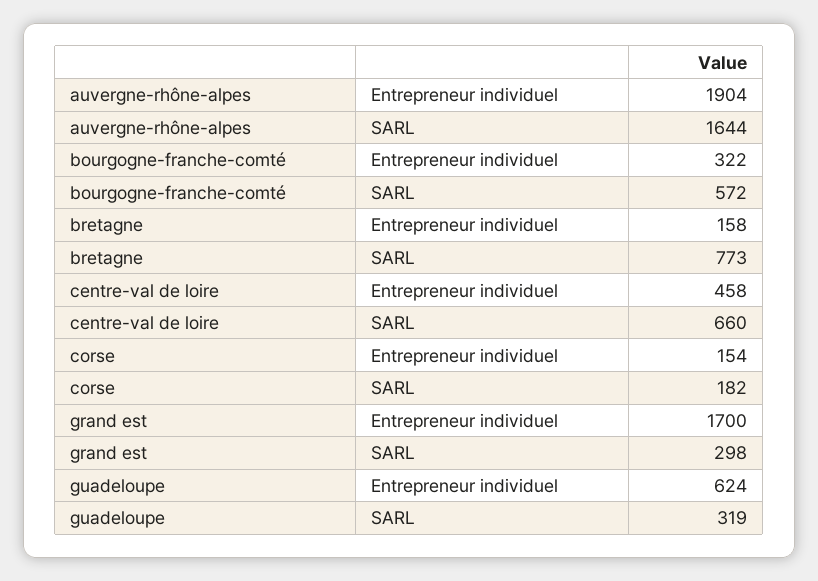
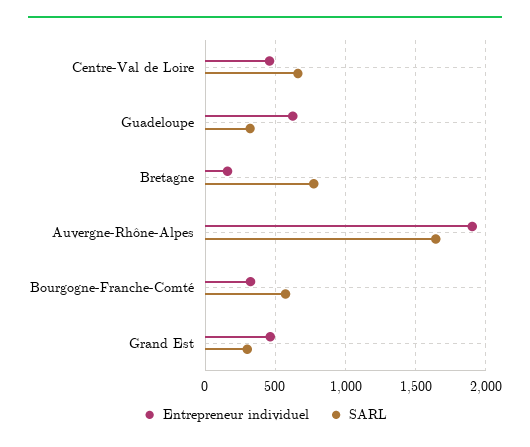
Entrepreneur individuel, corse: 154 -> none
SARL, corse: 182 -> none
Entrepreneur individuel, grand est: 1700 -> 450

